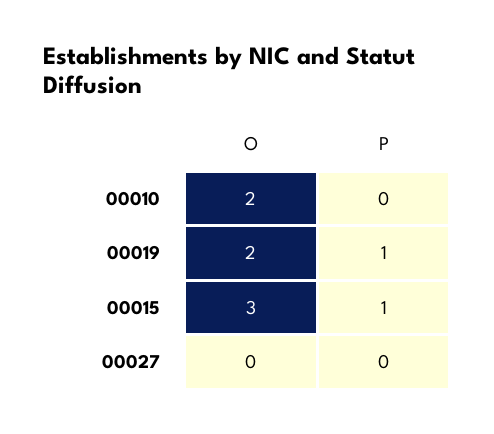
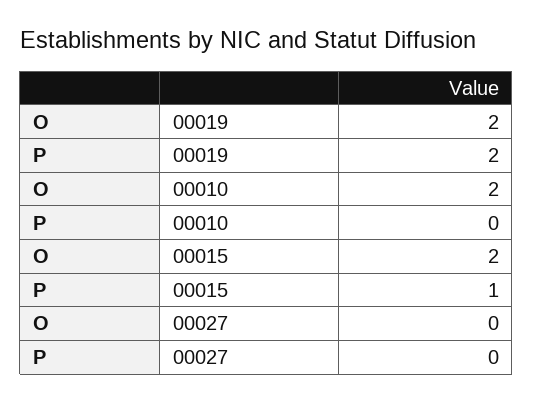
P, 00019: 1 -> 2
O, 00015: 3 -> 2

